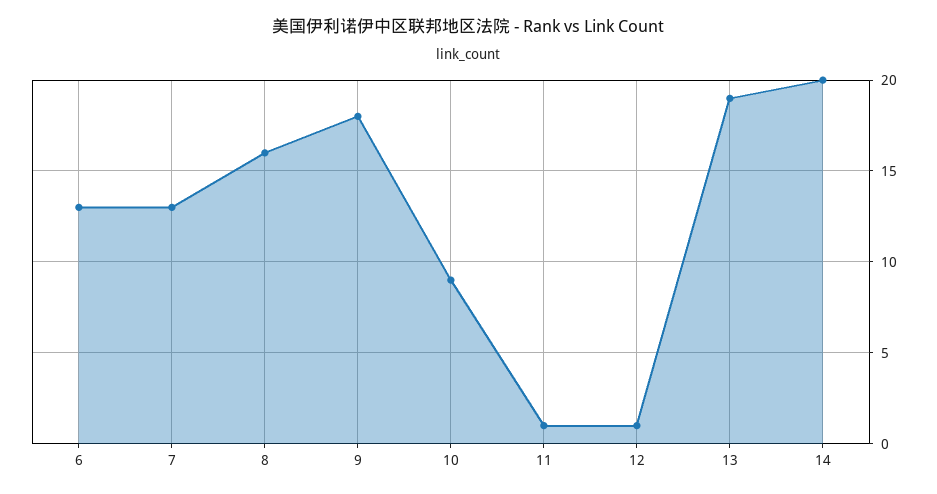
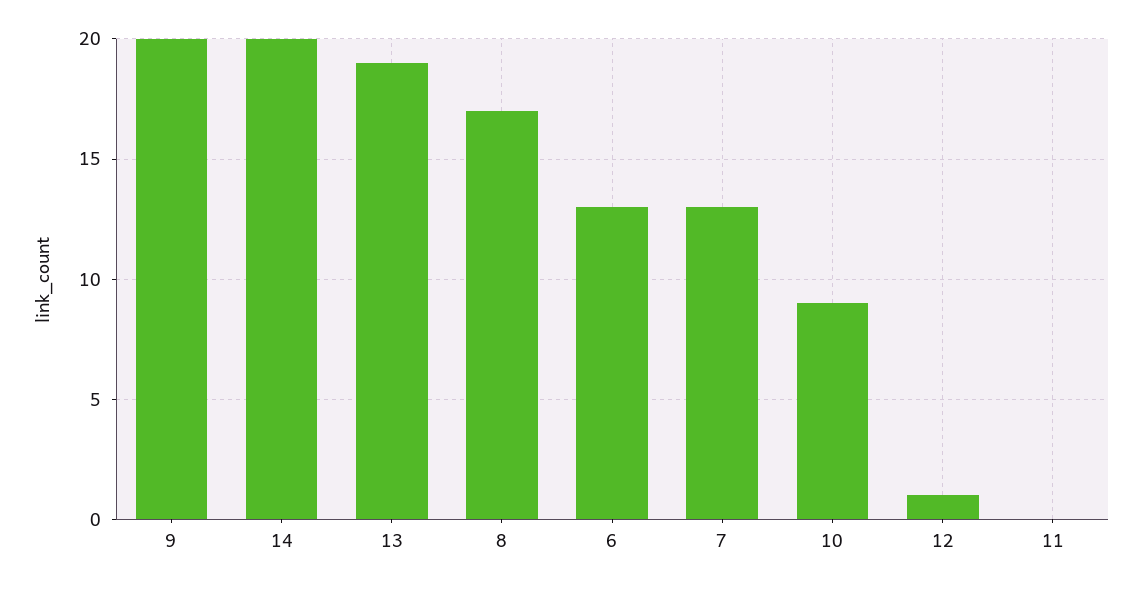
8: 16 -> 17
9: 18 -> 20
11: 1 -> 0

